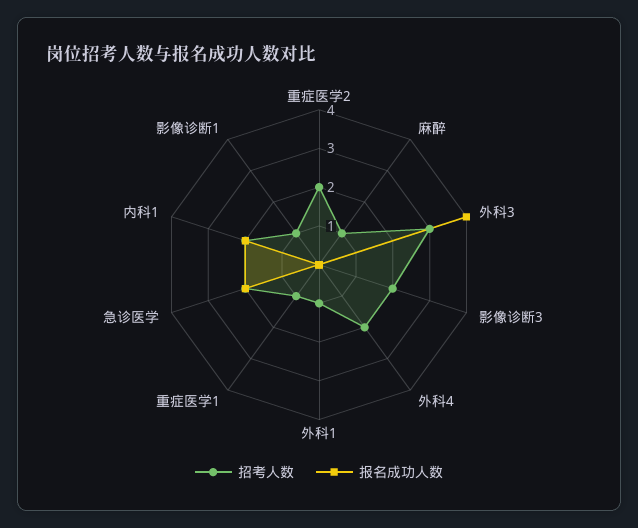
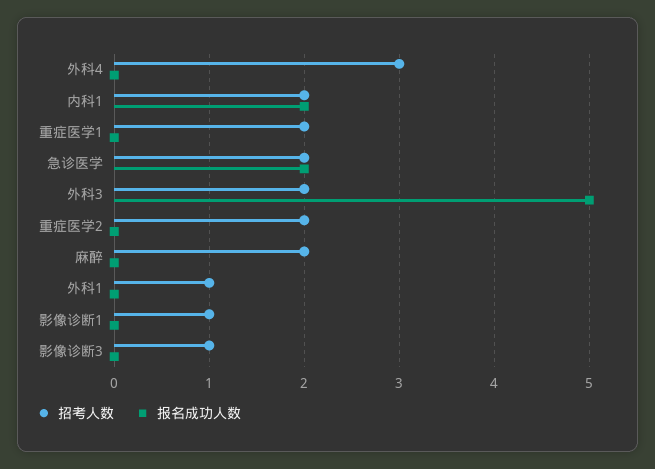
招考人数, 麻醉: 1 -> 2
招考人数, 外科3: 3 -> 2
报名成功人数, 外科3: 4 -> 5
招考人数, 影像诊断3: 2 -> 1
招考人数, 外科4: 2 -> 3
招考人数, 重症医学1: 1 -> 2

